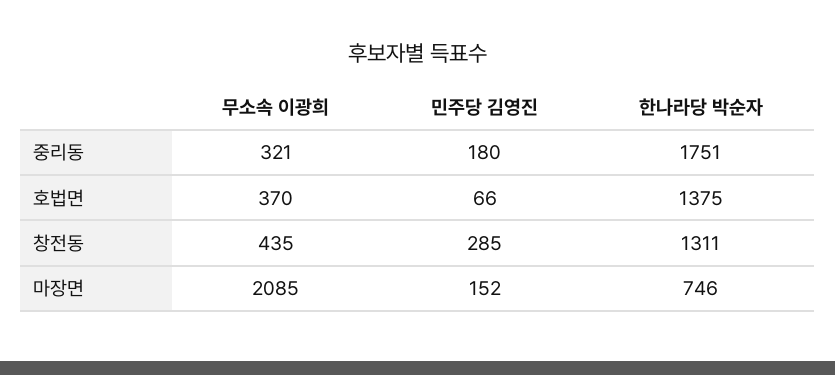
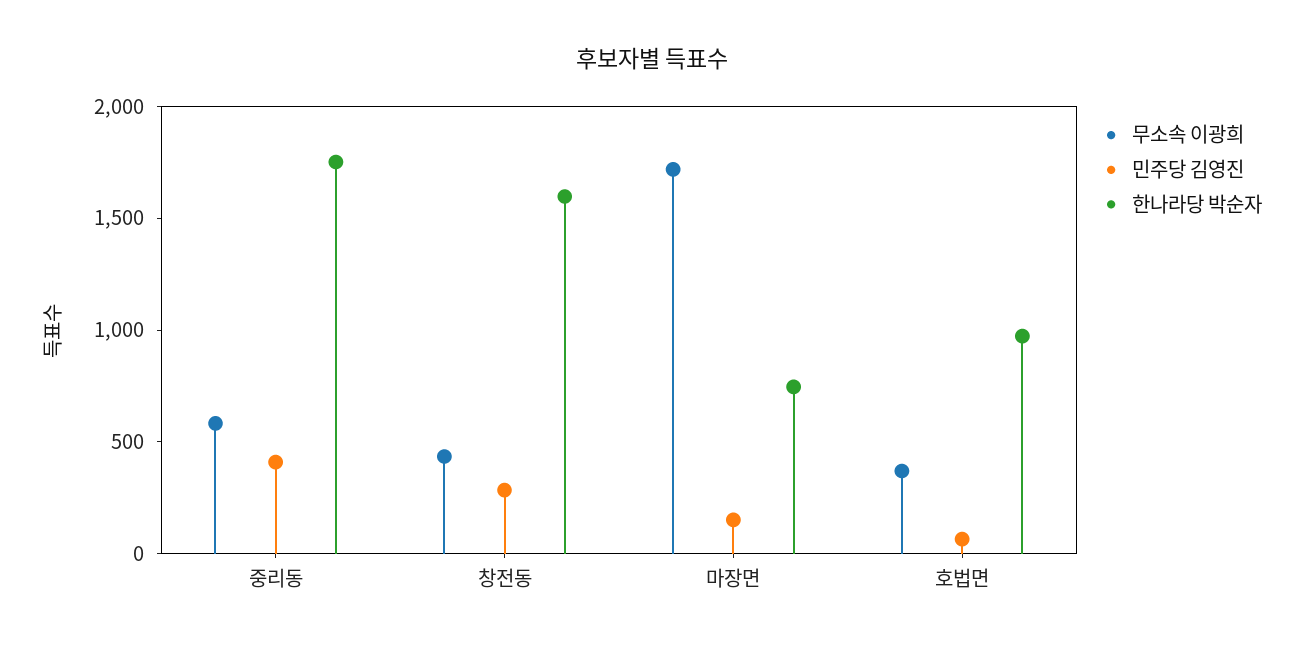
무소속 이광희, 중리동: 321 -> 600
민주당 김영진, 중리동: 180 -> 400
한나라당 박순자, 호법면: 1375 -> 1000
한나라당 박순자, 창전동: 1311 -> 1600
무소속 이광희, 마장면: 2085 -> 1700

